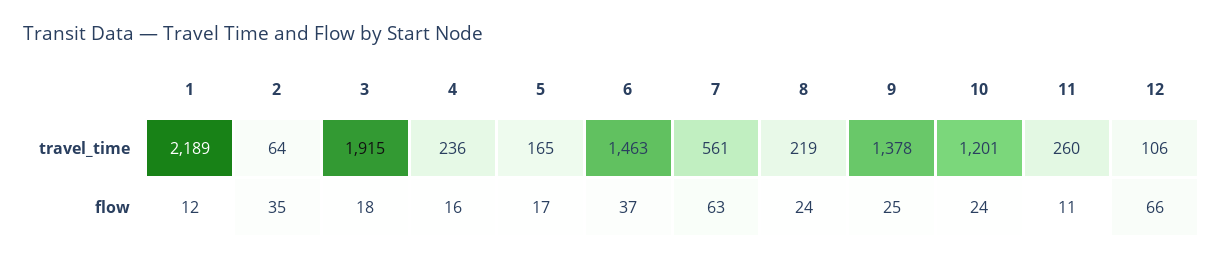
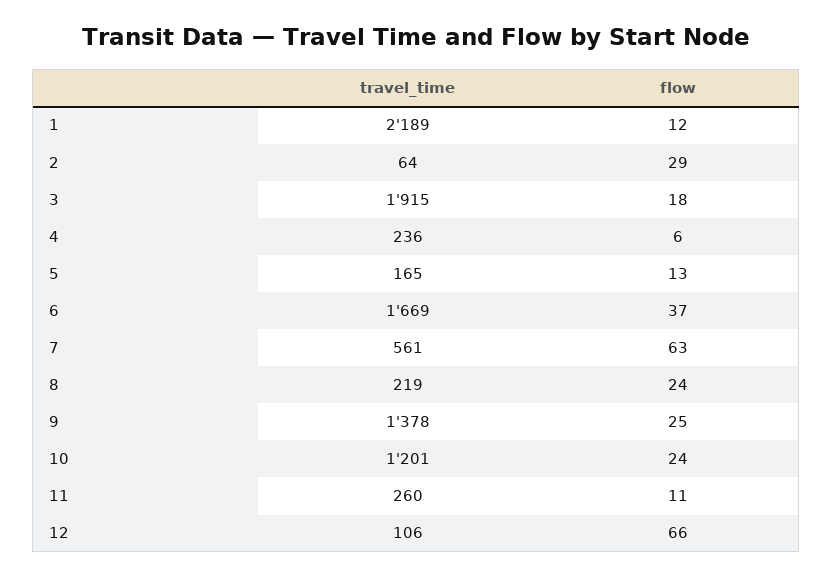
6, travel_time: 1463 -> 1669
2, flow: 35 -> 29
4, flow: 16 -> 6
5, flow: 17 -> 13

